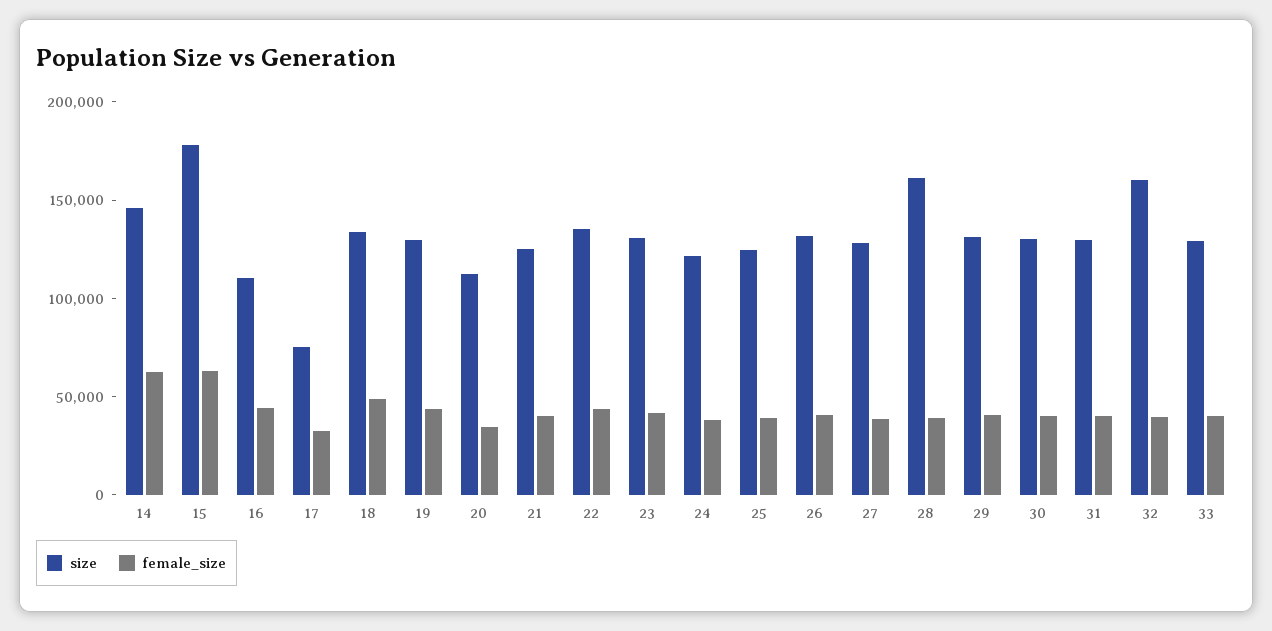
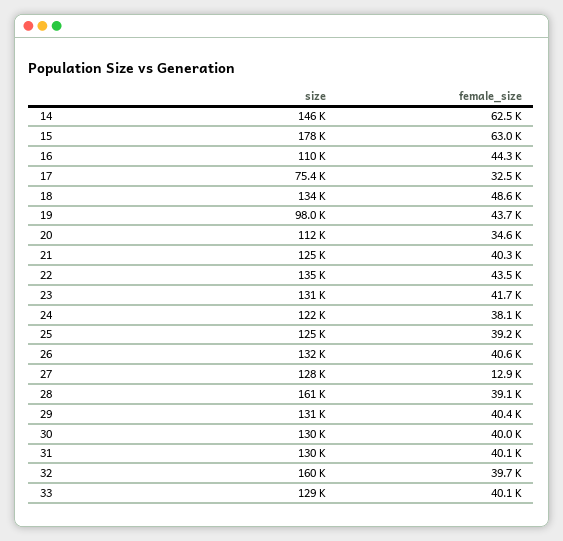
size, 19: 130000 -> 98000
female_size, 27: 40000 -> 12900

